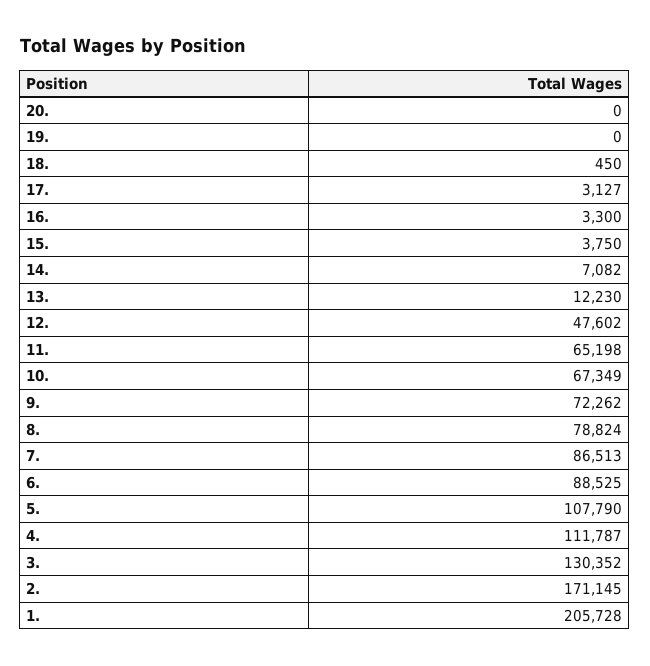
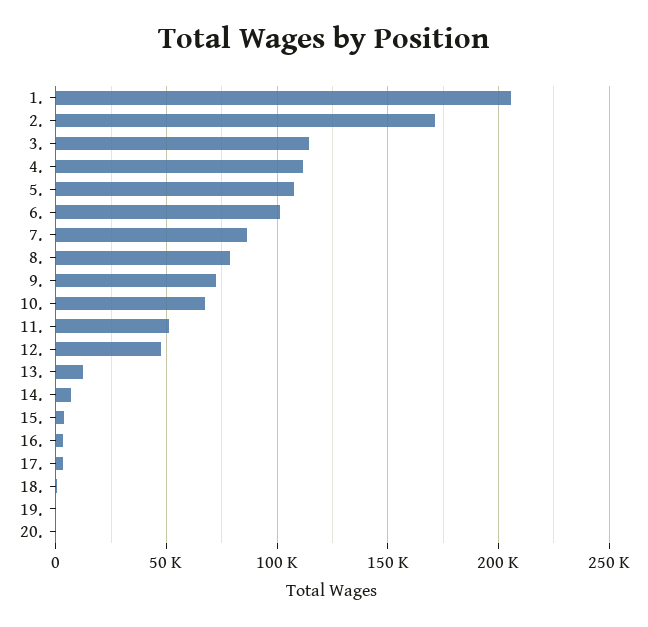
11.: 65198 -> 50000
6.: 88525 -> 100000
3.: 130352 -> 115000

